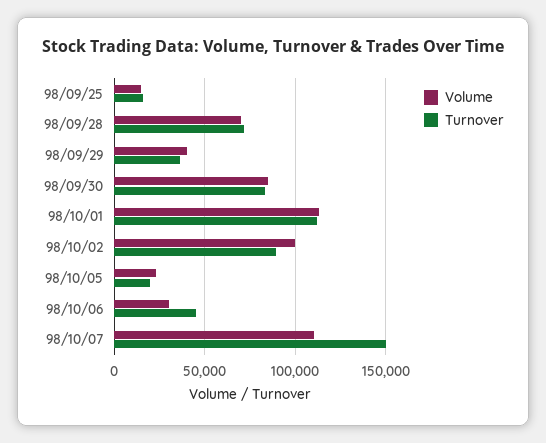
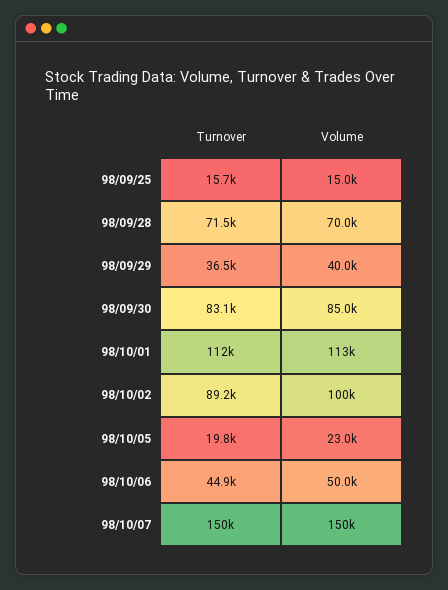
Volume, 98/10/06: 30000 -> 50000
Volume, 98/10/07: 110000 -> 150000

